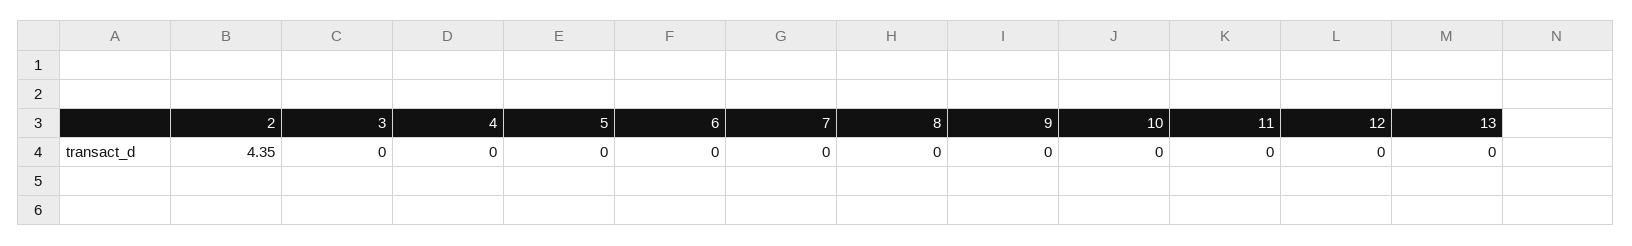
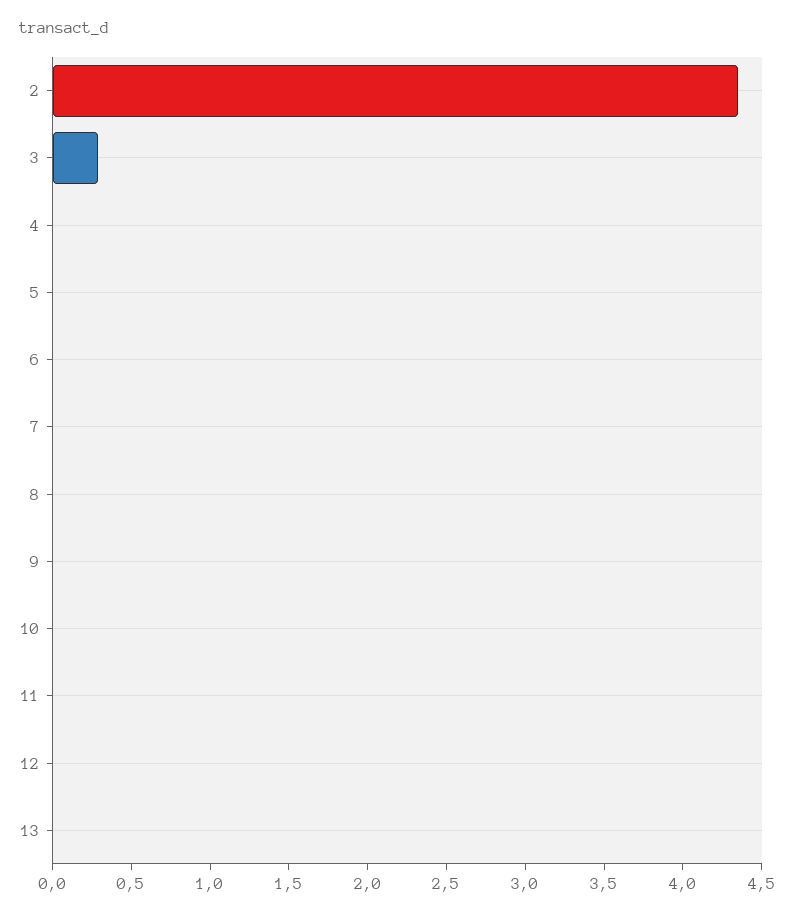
3: 0 -> 0.3

